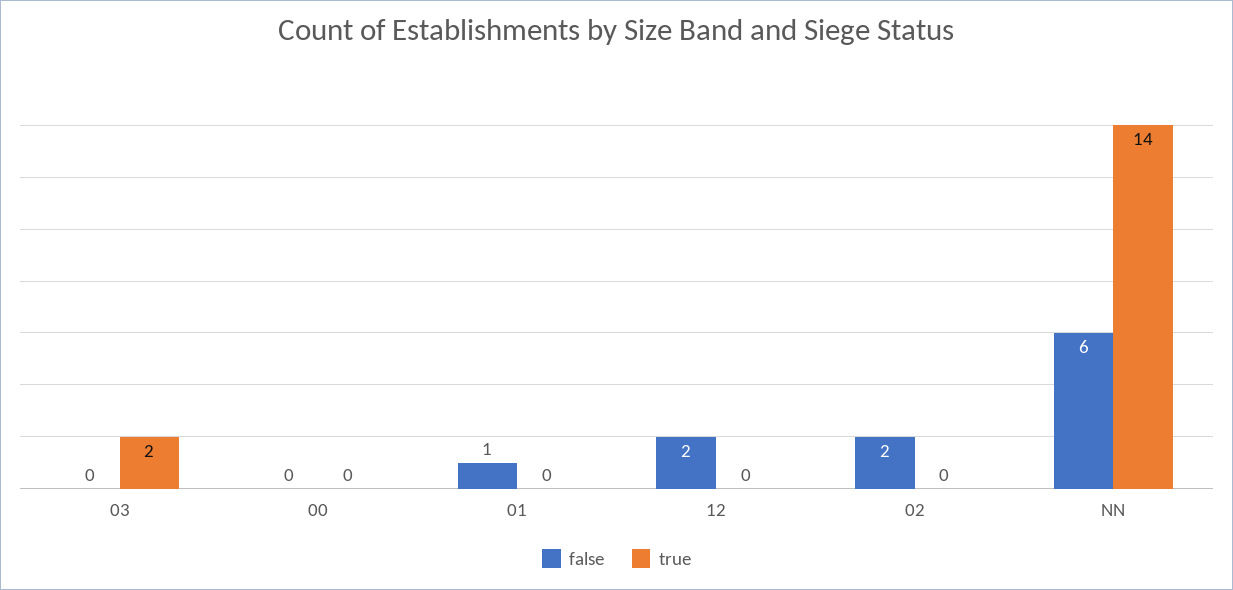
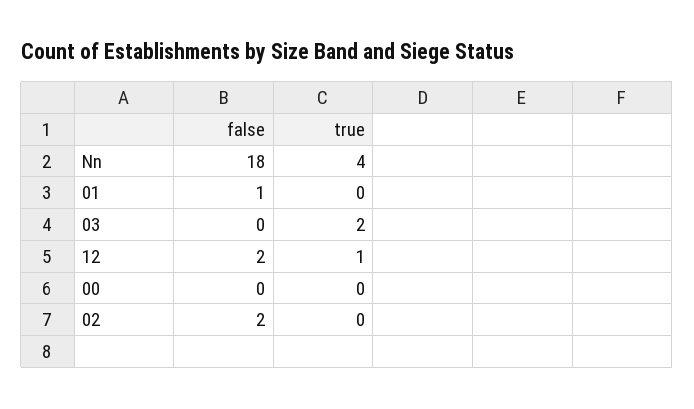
true, 12: 0 -> 1
false, NN: 6 -> 18
true, NN: 14 -> 4

